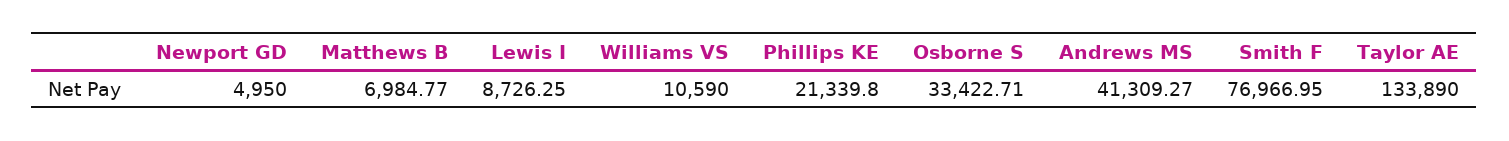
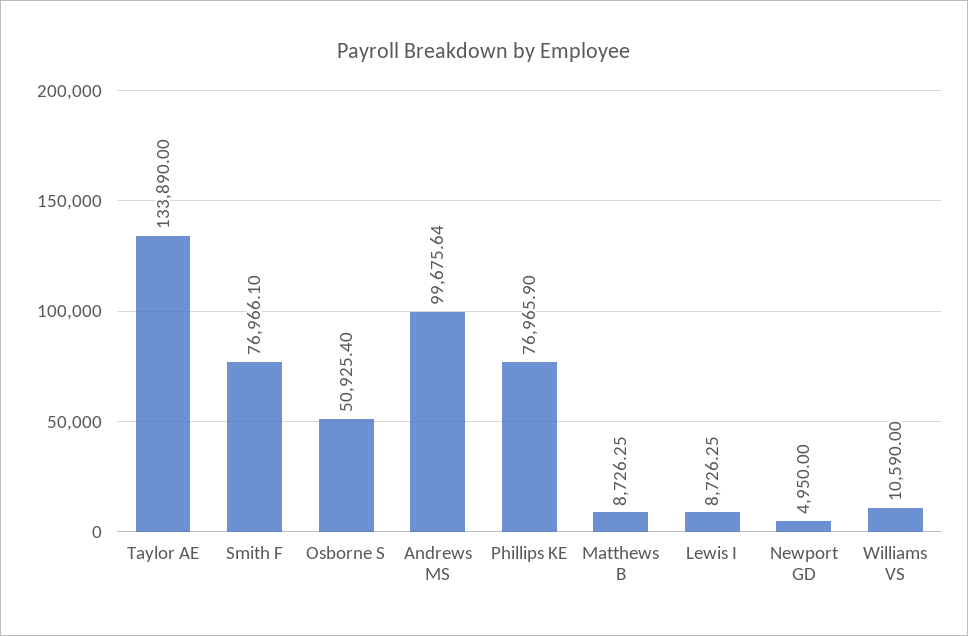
Matthews B: 6984.77 -> 8726.25
Phillips KE: 21339.8 -> 76965.9
Osborne S: 33422.71 -> 50925.4
Andrews MS: 41309.27 -> 99675.64
Smith F: 76966.95 -> 76966.1

